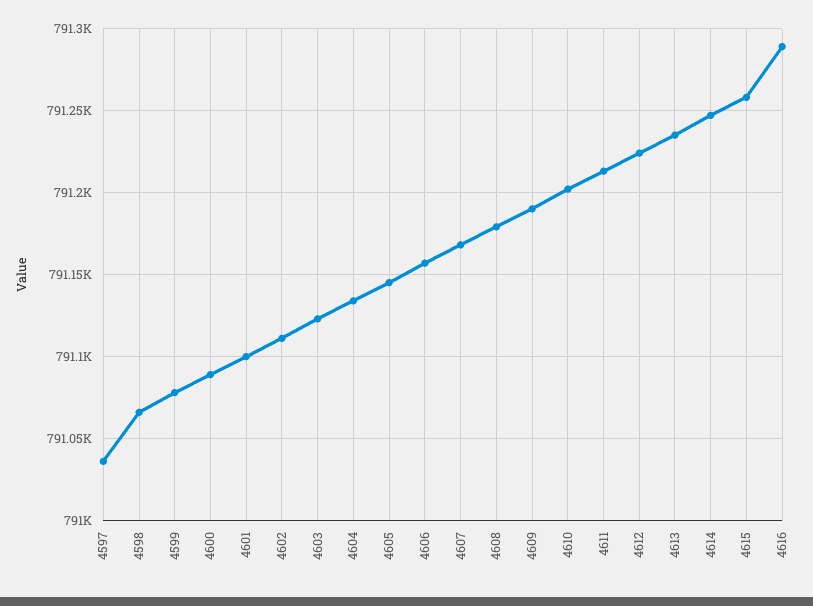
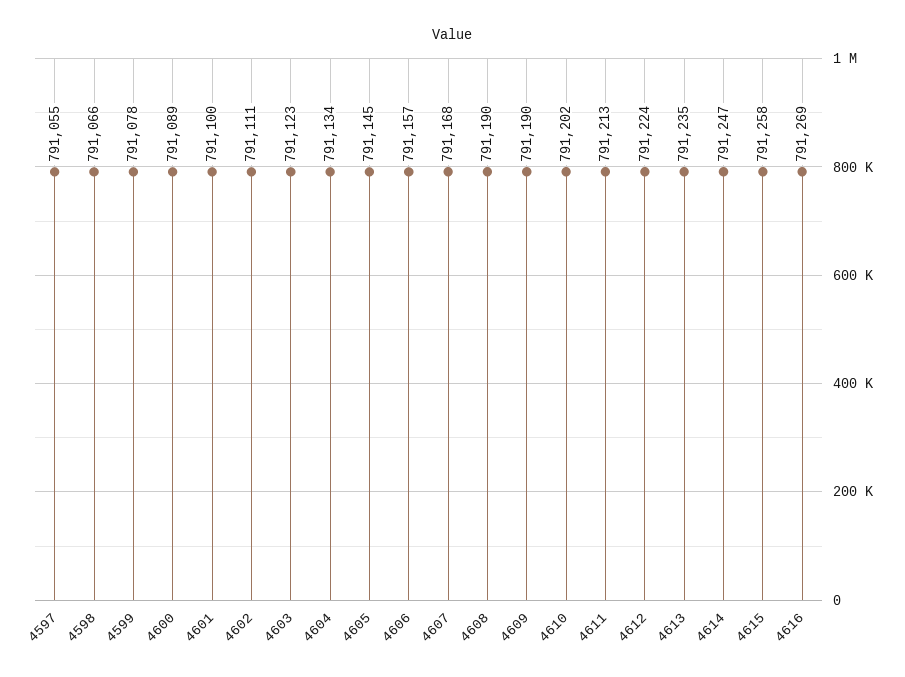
4597: 791035 -> 791055
4608: 791180 -> 791190
4616: 791290 -> 791269

